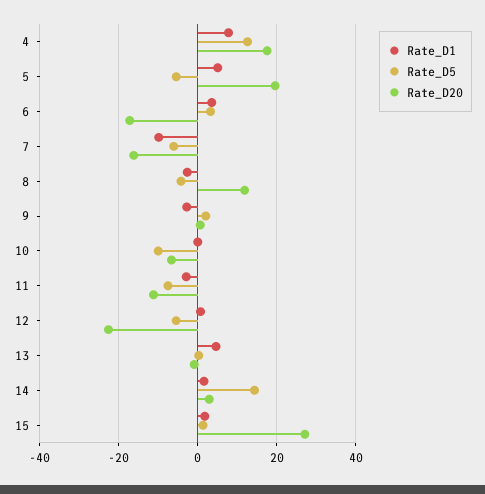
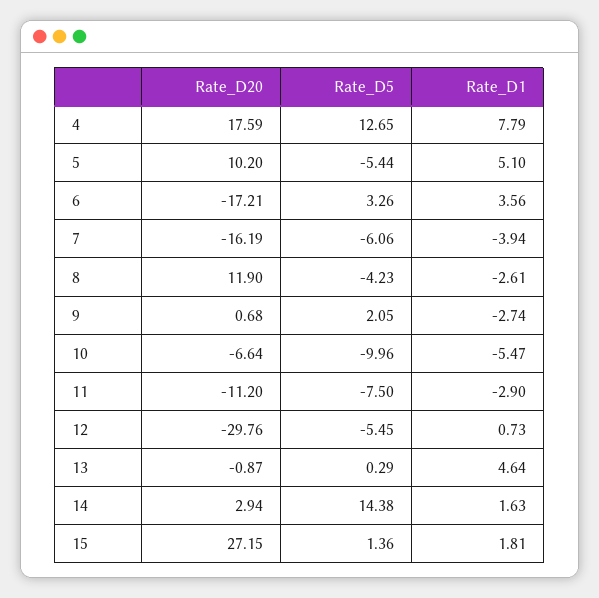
Rate_D20, 5: 20 -> 10.2
Rate_D1, 7: -10 -> -3.94
Rate_D1, 10: 0 -> -5.47
Rate_D20, 12: -22 -> -29.76

